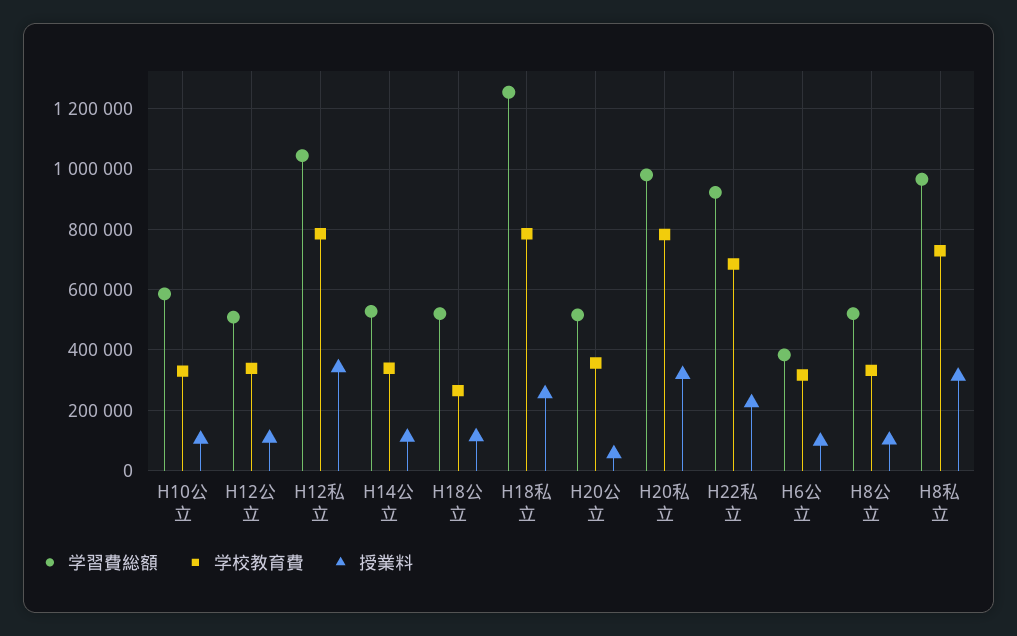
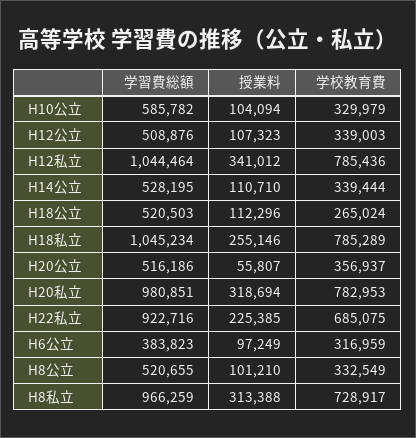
学習費総額, H18私立: 1260000 -> 1045234

